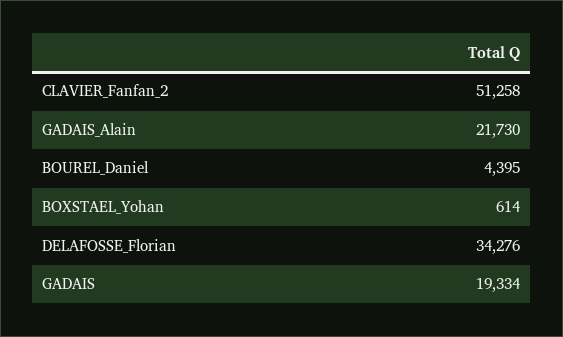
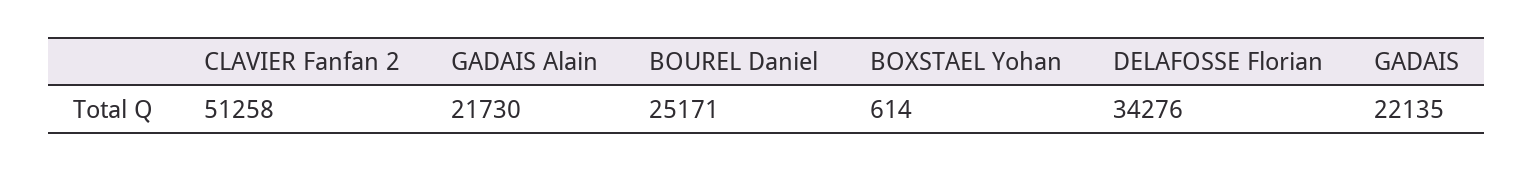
BOUREL_Daniel: 4395 -> 25171
GADAIS: 19334 -> 22135

